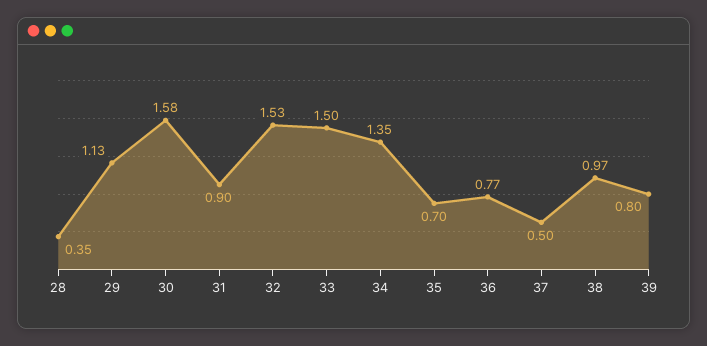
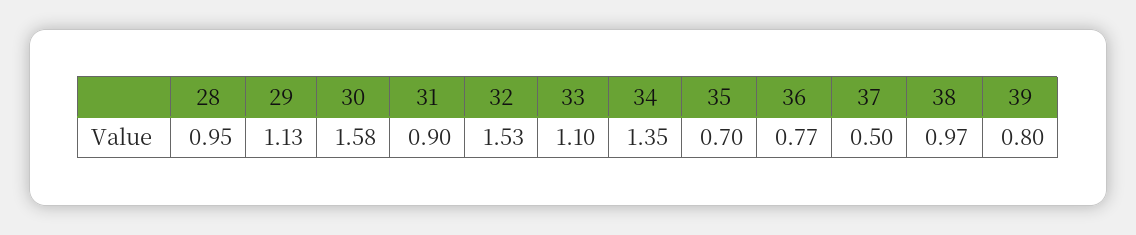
28: 0.35 -> 0.95
33: 1.5 -> 1.1

